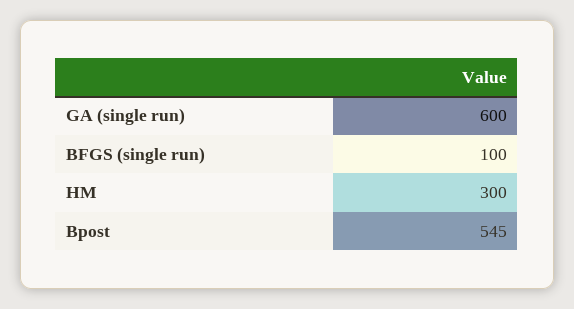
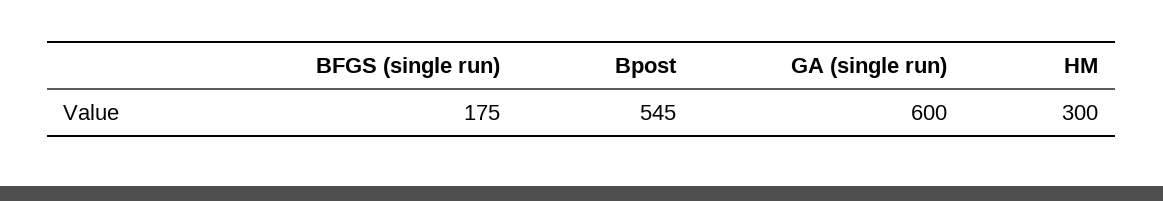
BFGS (single run): 100 -> 175

